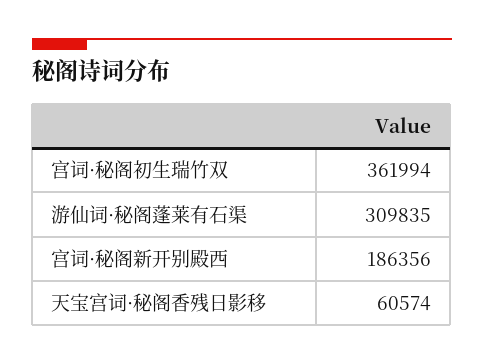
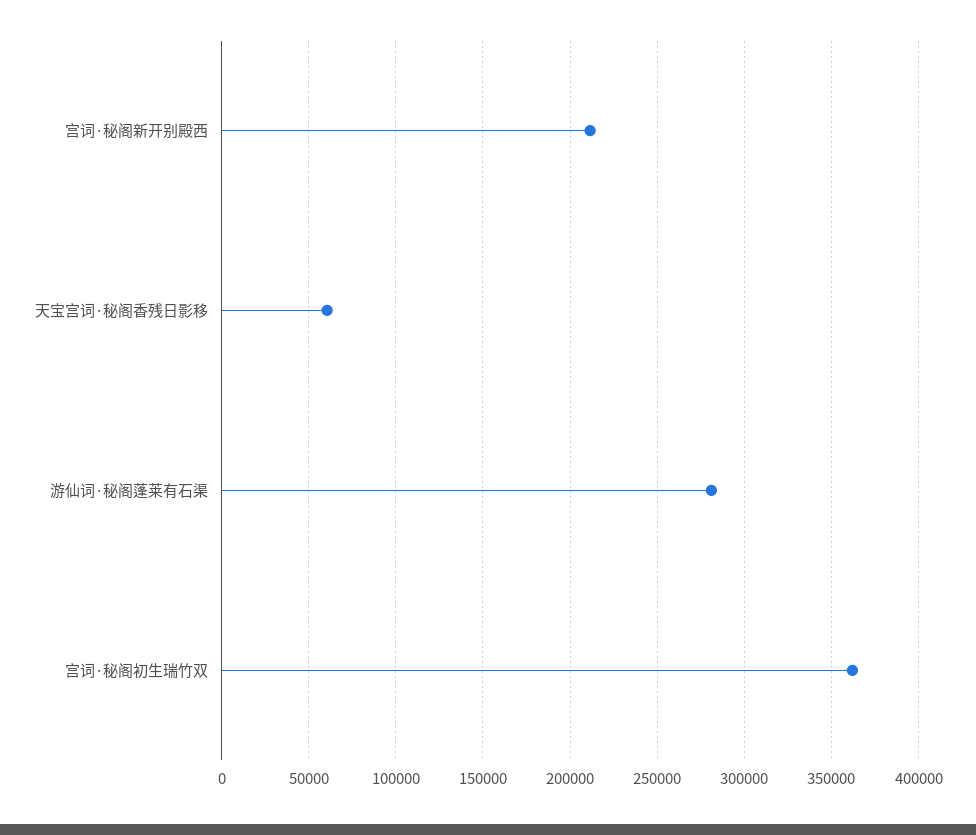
游仙词·秘阁蓬莱有石渠: 309835 -> 280000
宫词·秘阁新开别殿西: 186356 -> 210000

